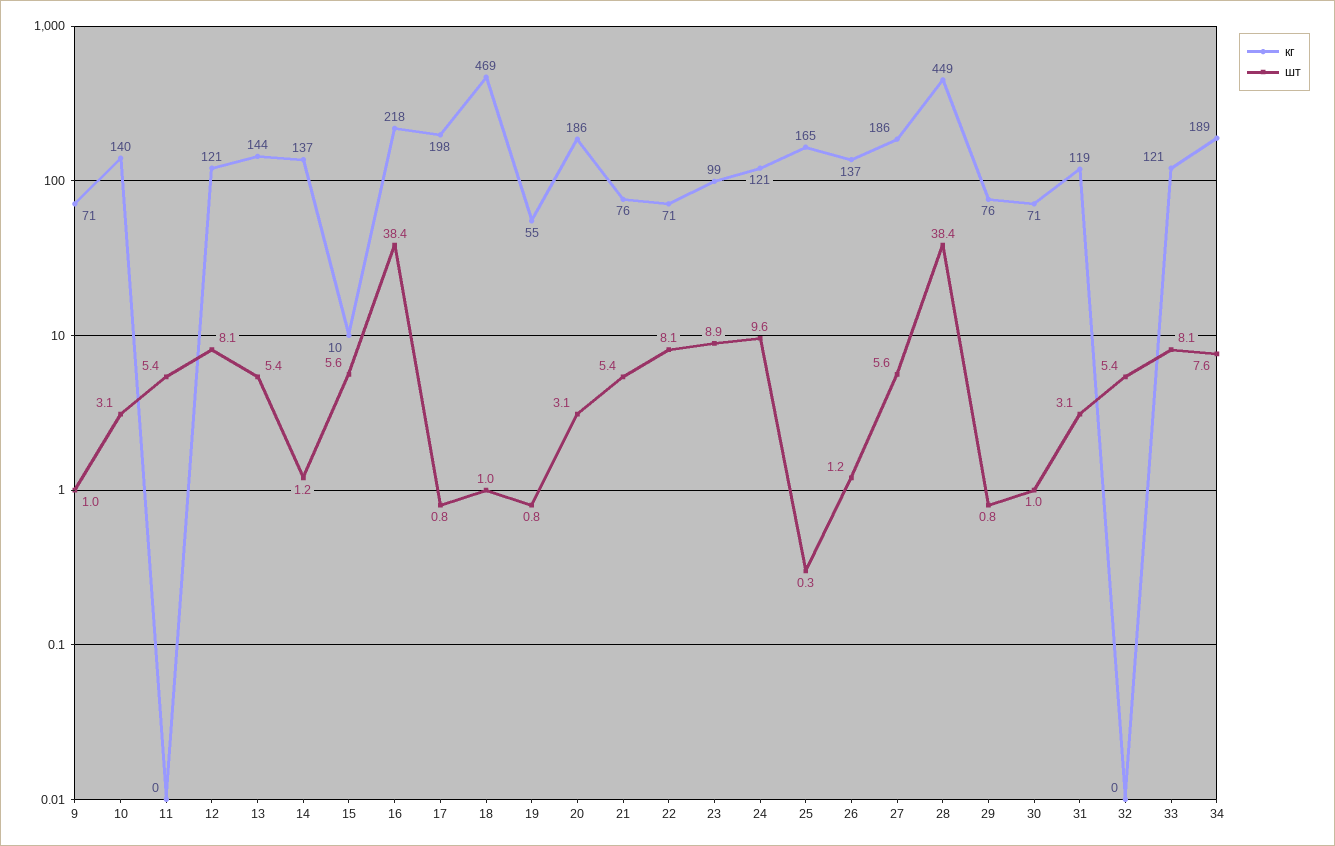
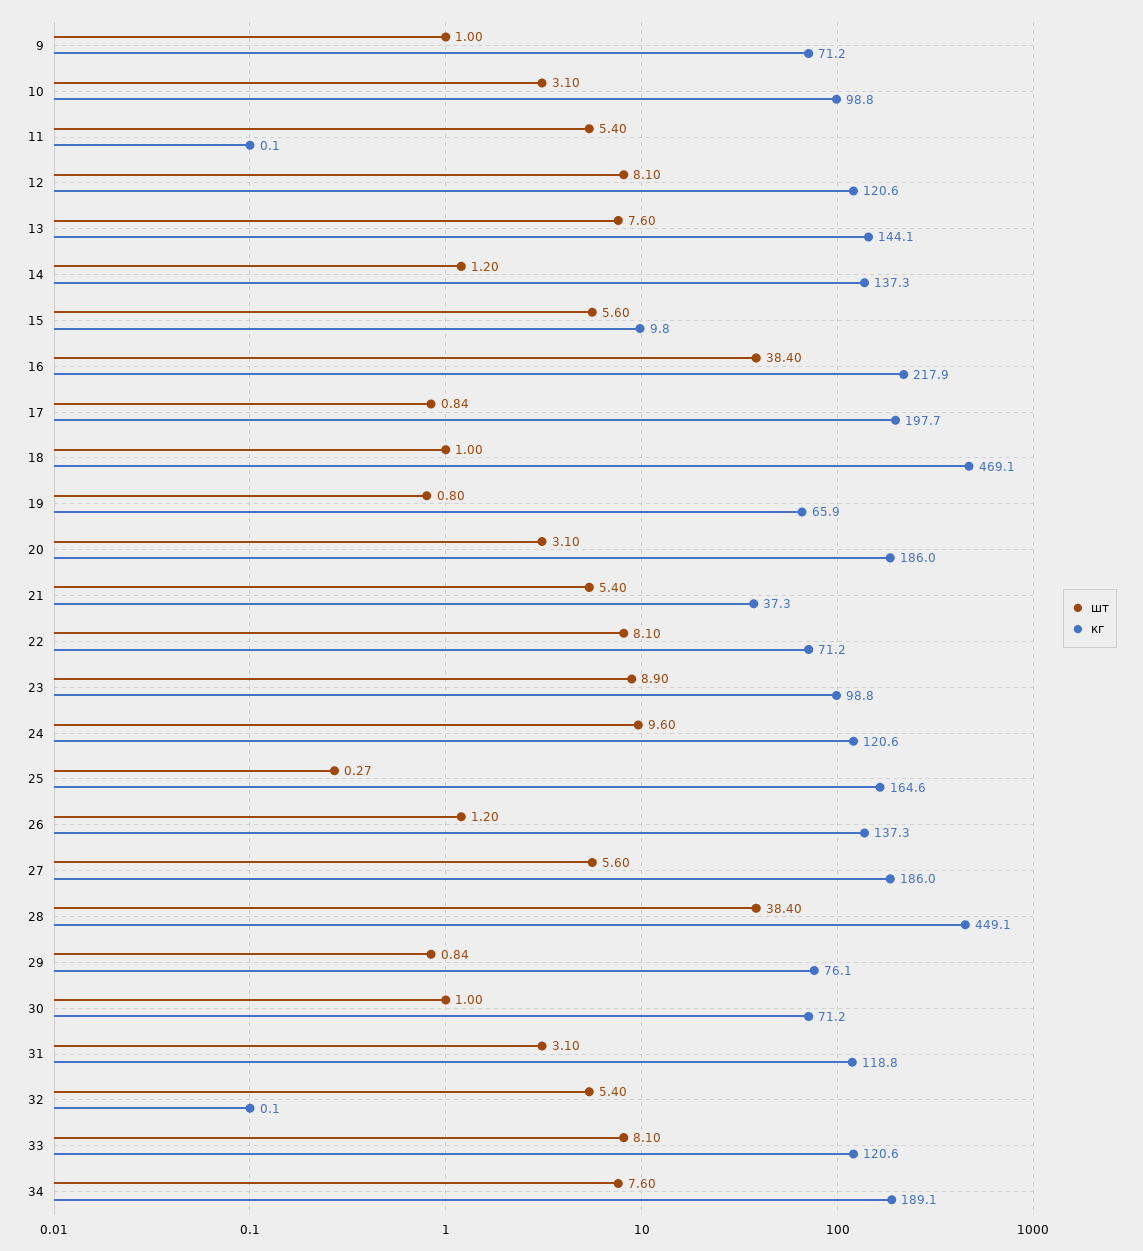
кг, 10: 140 -> 98.8
шт, 13: 5.4 -> 7.6
кг, 19: 55 -> 65.9
кг, 21: 76 -> 37.3

